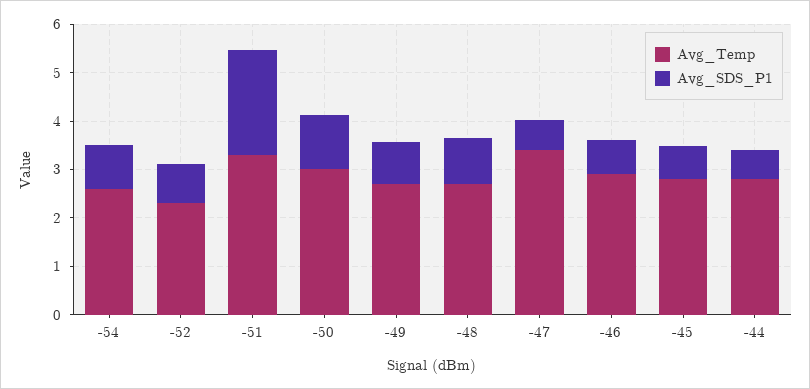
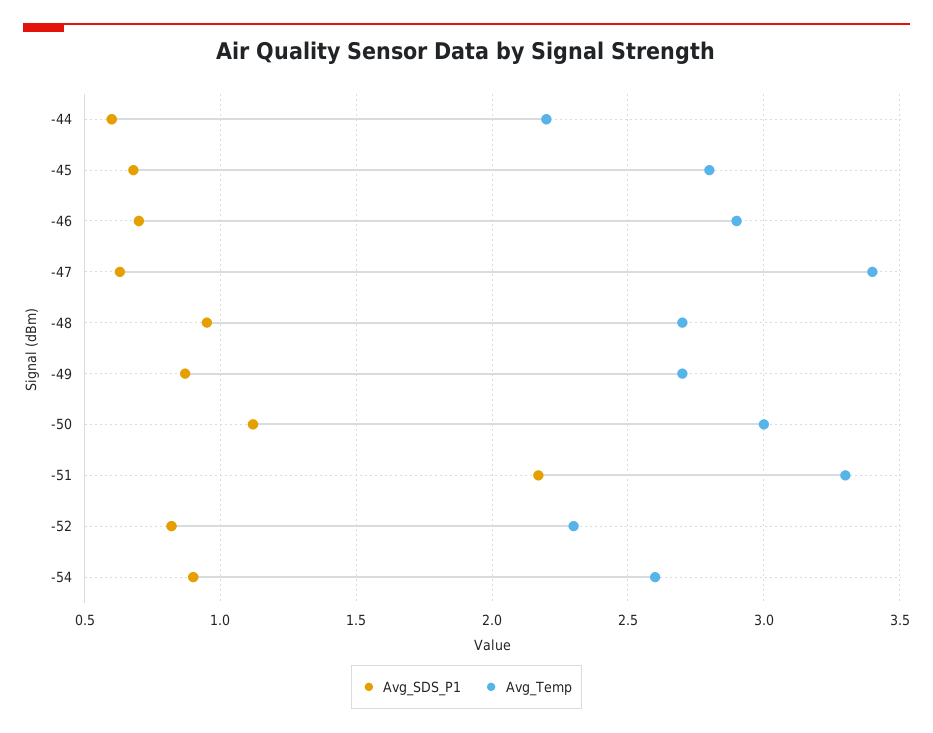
Avg_Temp, -44: 2.8 -> 2.2

